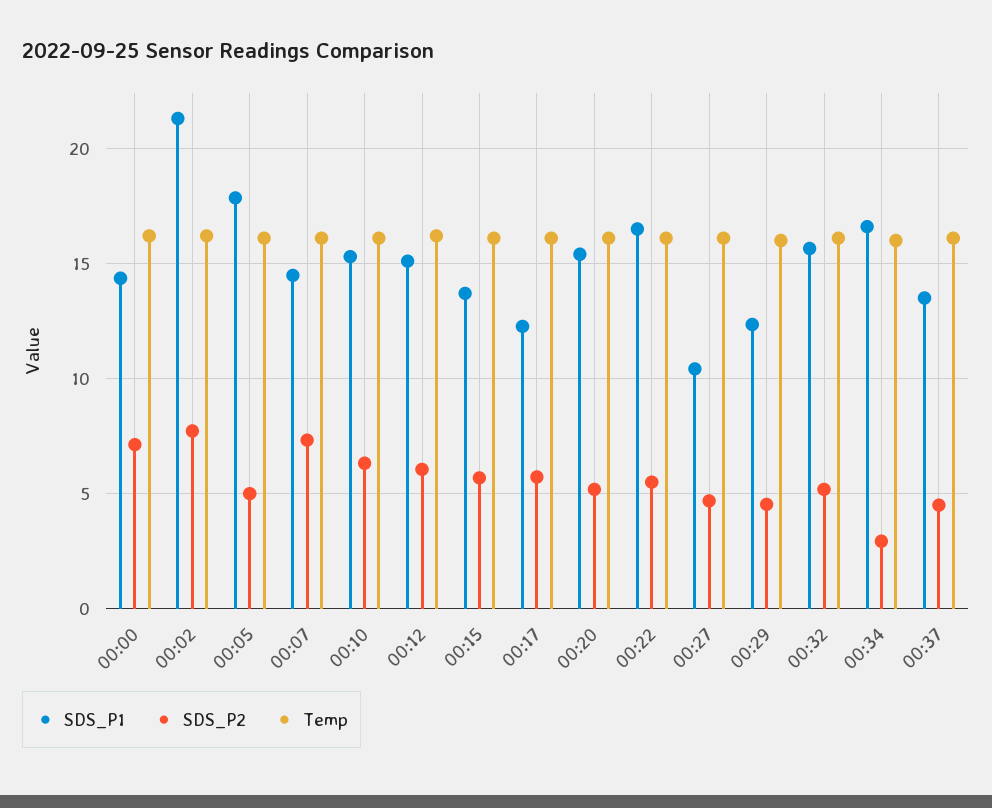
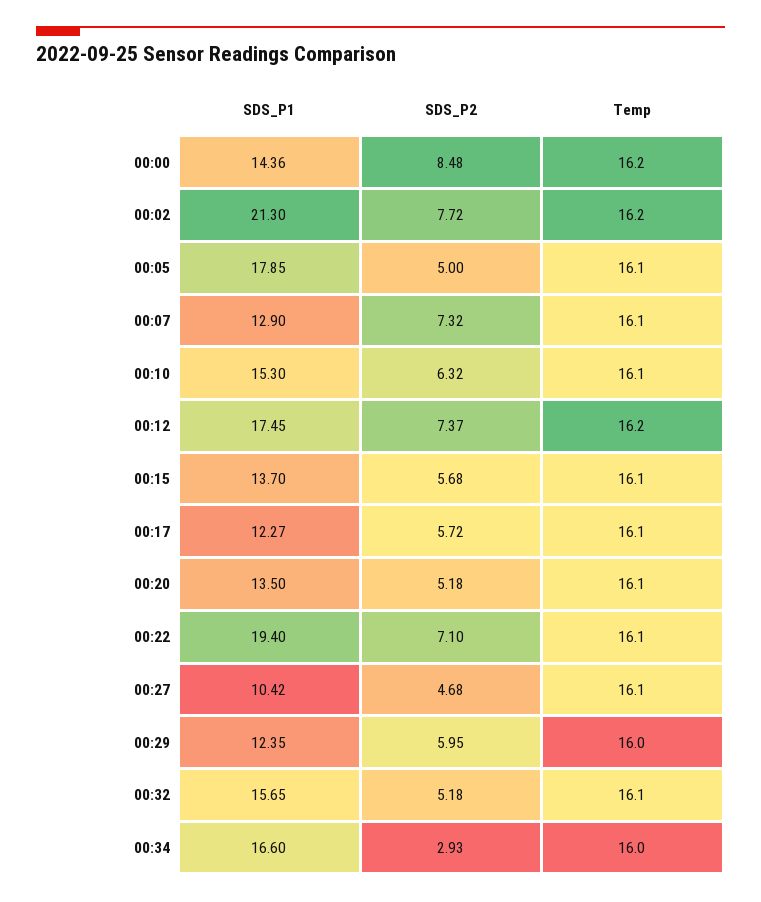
SDS_P2, 00:00: 7 -> 8.48
SDS_P1, 00:07: 14.5 -> 12.9
SDS_P1, 00:12: 15 -> 17.45
SDS_P2, 00:12: 6 -> 7.37
SDS_P1, 00:20: 15.5 -> 13.5
SDS_P1, 00:22: 16.5 -> 19.4
SDS_P2, 00:22: 5.5 -> 7.1
SDS_P2, 00:29: 4.5 -> 5.95
SDS_P1, 00:37: 13.5 -> none
SDS_P2, 00:37: 4.5 -> none
Temp, 00:37: 16 -> none

